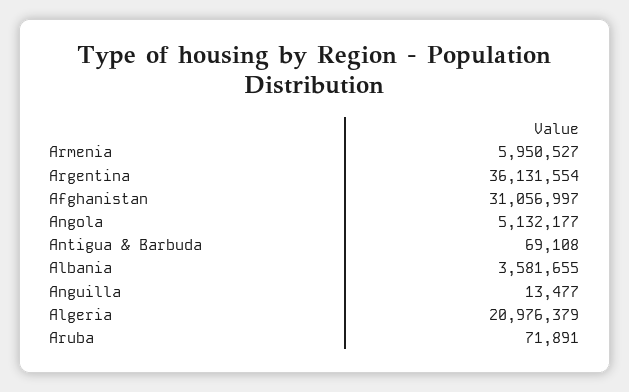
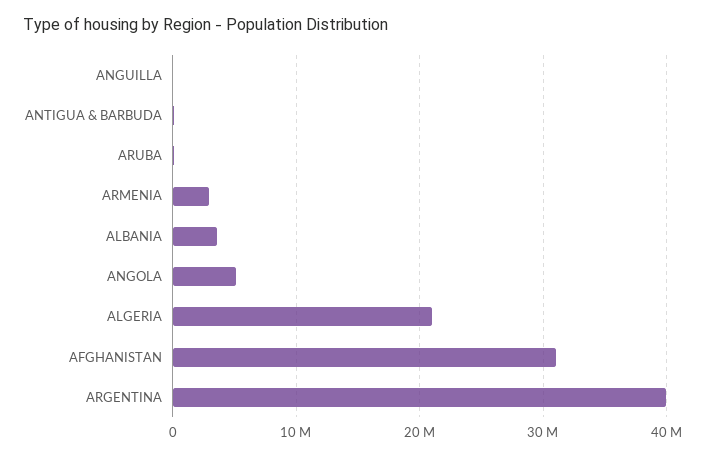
Armenia: 5950527 -> 3000000
Argentina: 36131554 -> 40000000

